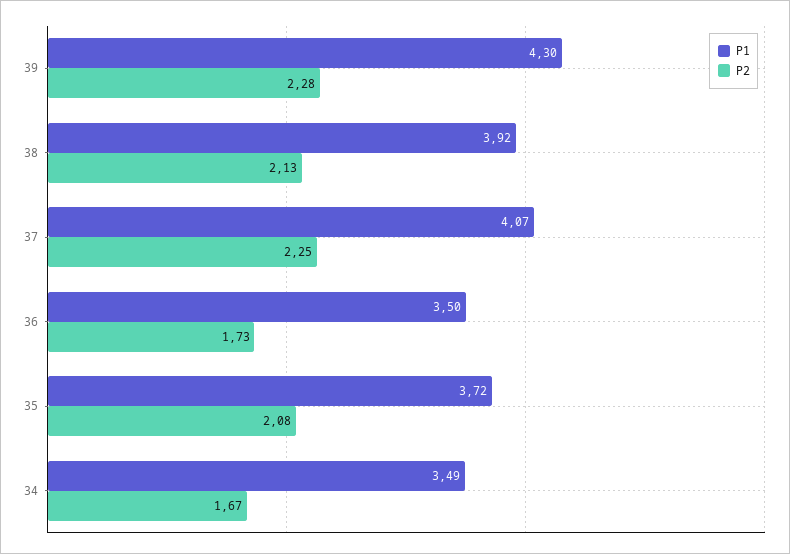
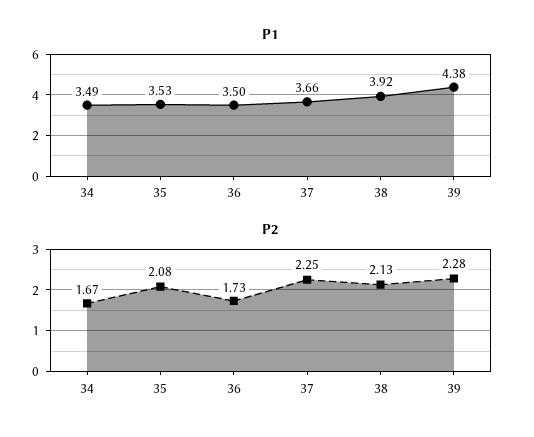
P1, 39: 4.3 -> 4.38
P1, 37: 4.07 -> 3.66
P1, 35: 3.72 -> 3.53

